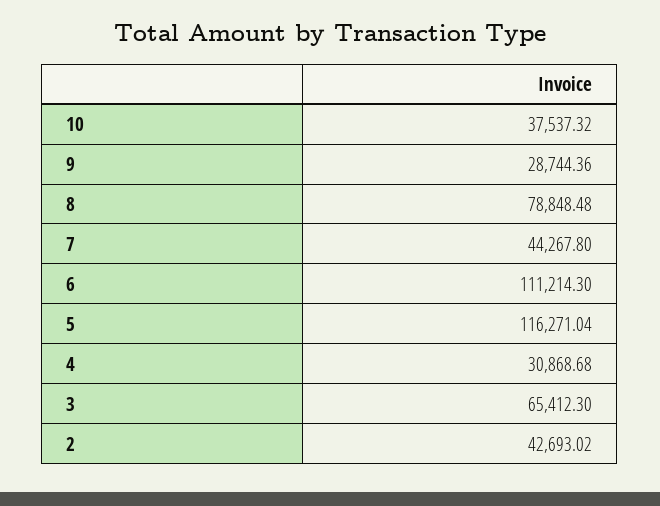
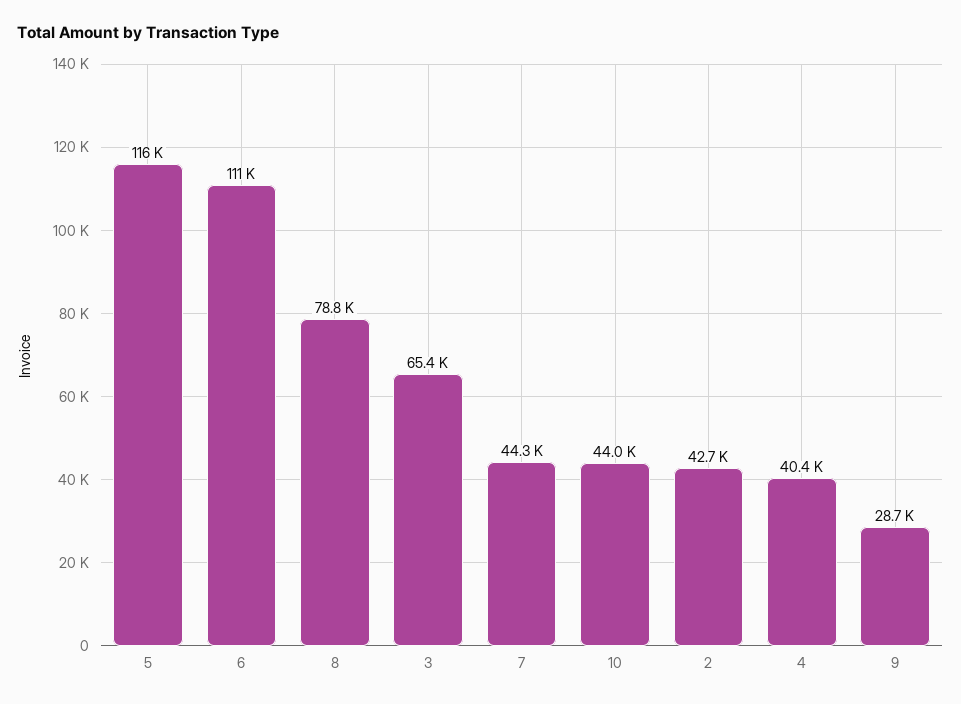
10: 37537.32 -> 44000
4: 30868.68 -> 40400

